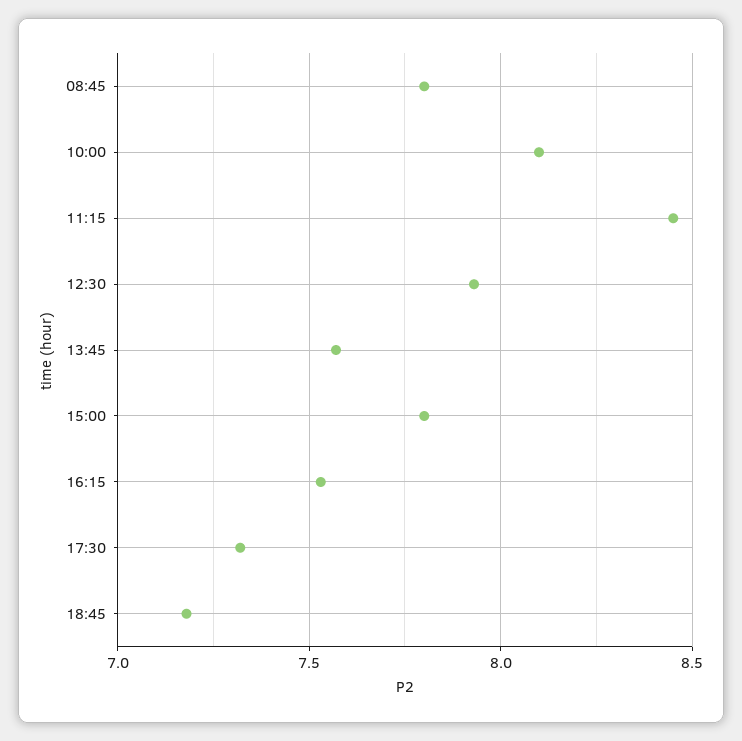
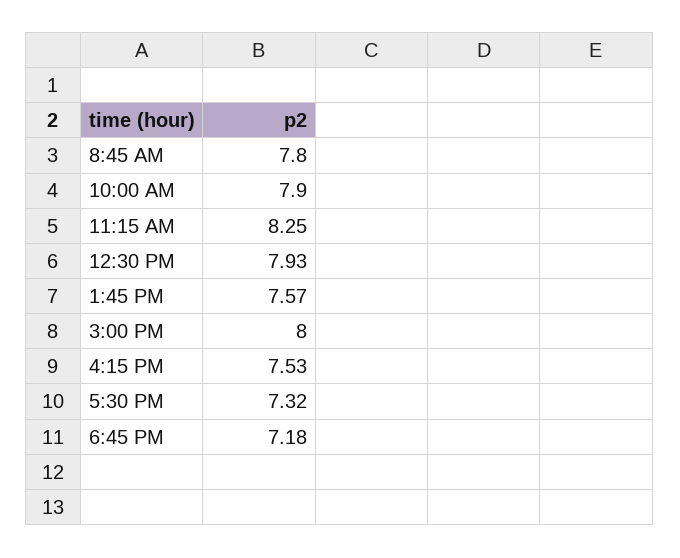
10:00: 8.1 -> 7.9
11:15: 8.45 -> 8.25
15:00: 7.8 -> 8

